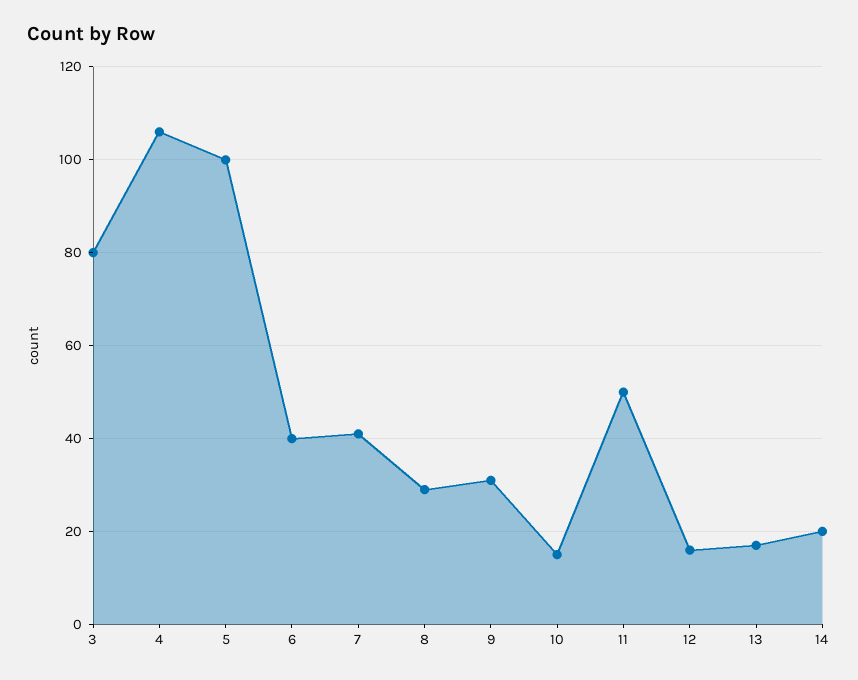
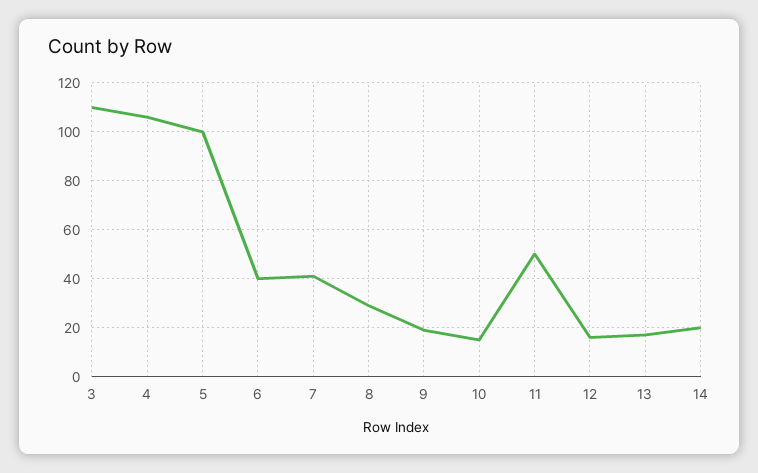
3: 80 -> 110
9: 30 -> 20

